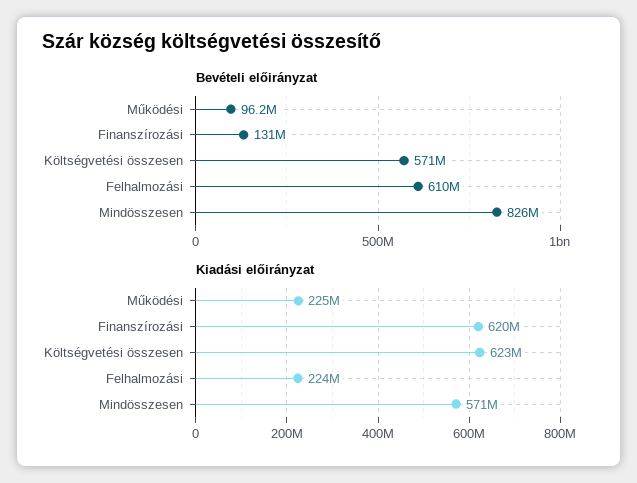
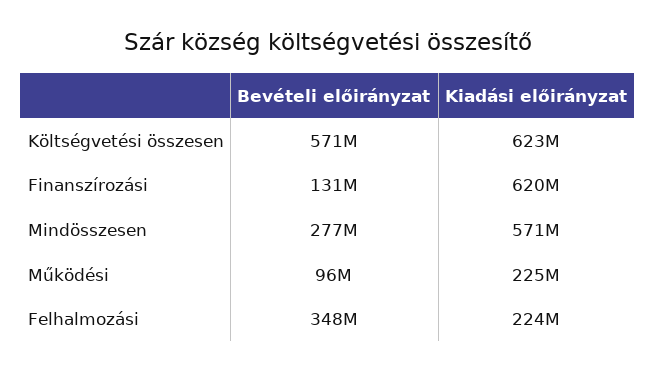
Bevételi előirányzat, Felhalmozási: 610000000 -> 348000000
Bevételi előirányzat, Mindösszesen: 826000000 -> 277000000

